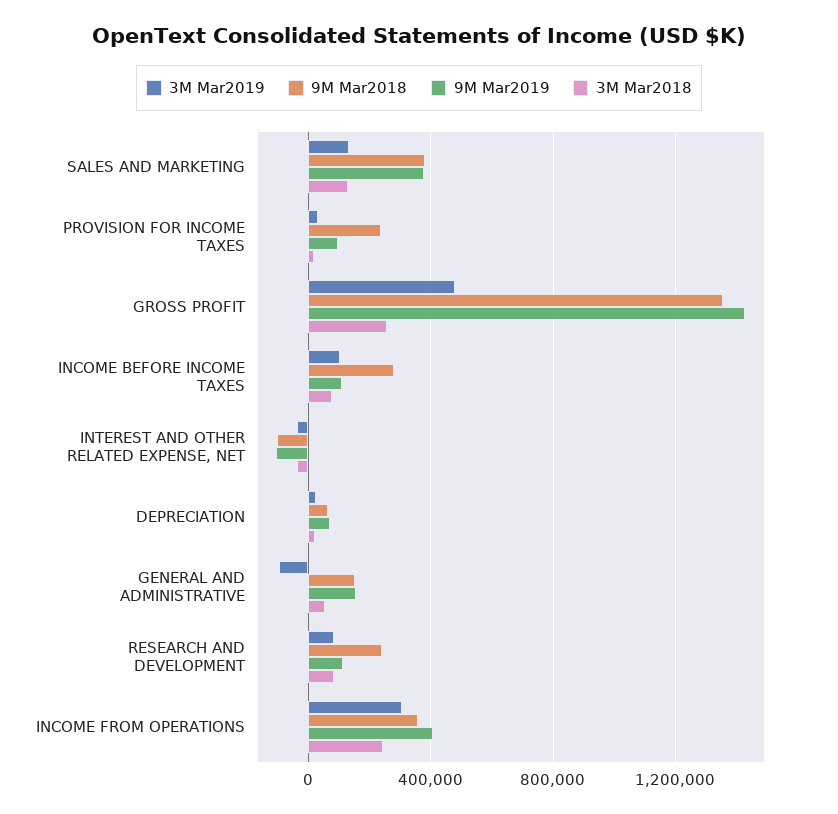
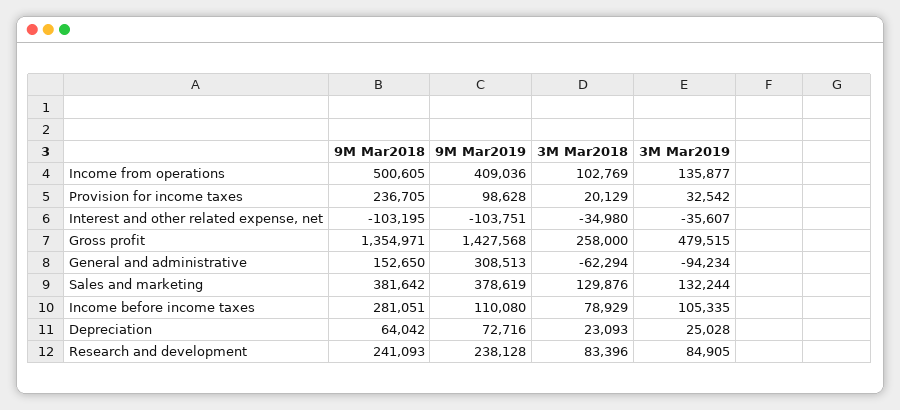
9M Mar2019, GENERAL AND ADMINISTRATIVE: 150000 -> 308513
3M Mar2018, GENERAL AND ADMINISTRATIVE: 50000 -> -62294
9M Mar2019, RESEARCH AND DEVELOPMENT: 100000 -> 238128
3M Mar2019, INCOME FROM OPERATIONS: 300000 -> 135877
9M Mar2018, INCOME FROM OPERATIONS: 350000 -> 500605
3M Mar2018, INCOME FROM OPERATIONS: 250000 -> 102769

